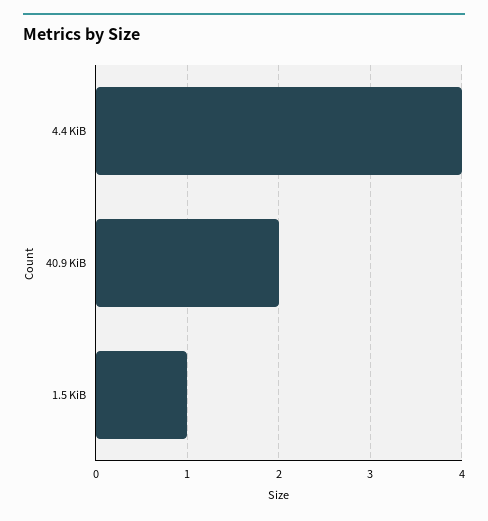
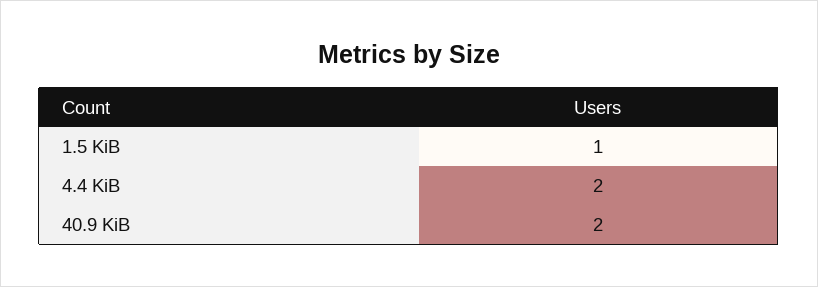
4.4 KiB: 4 -> 2

